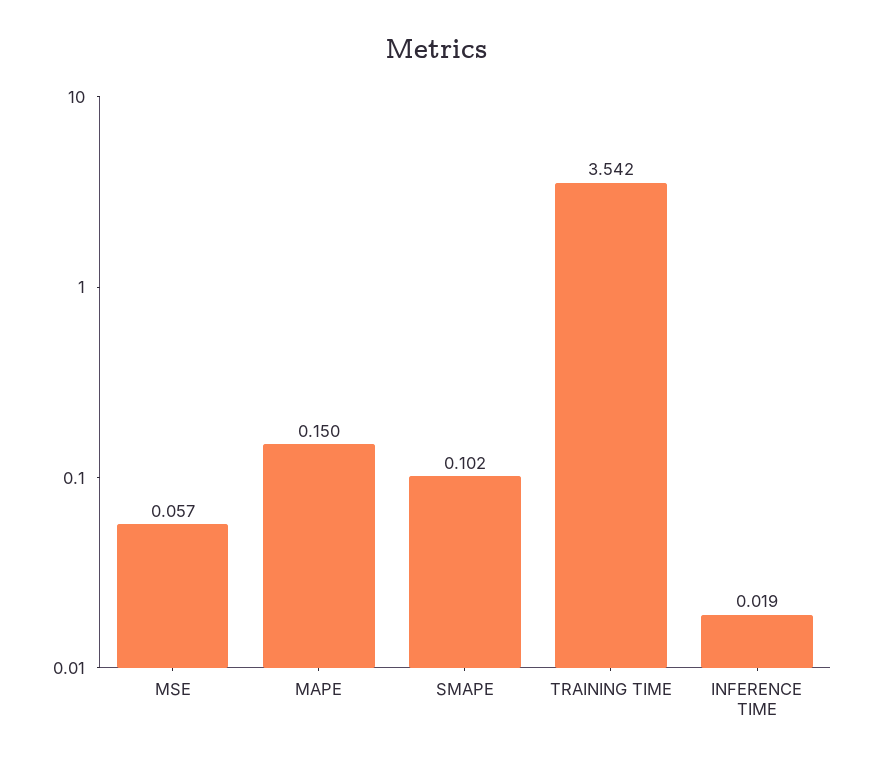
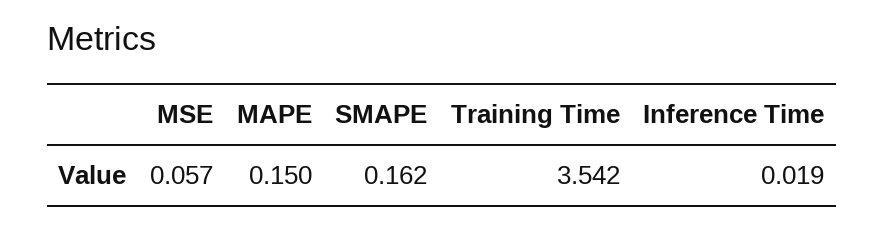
SMAPE: 0.102 -> 0.162

